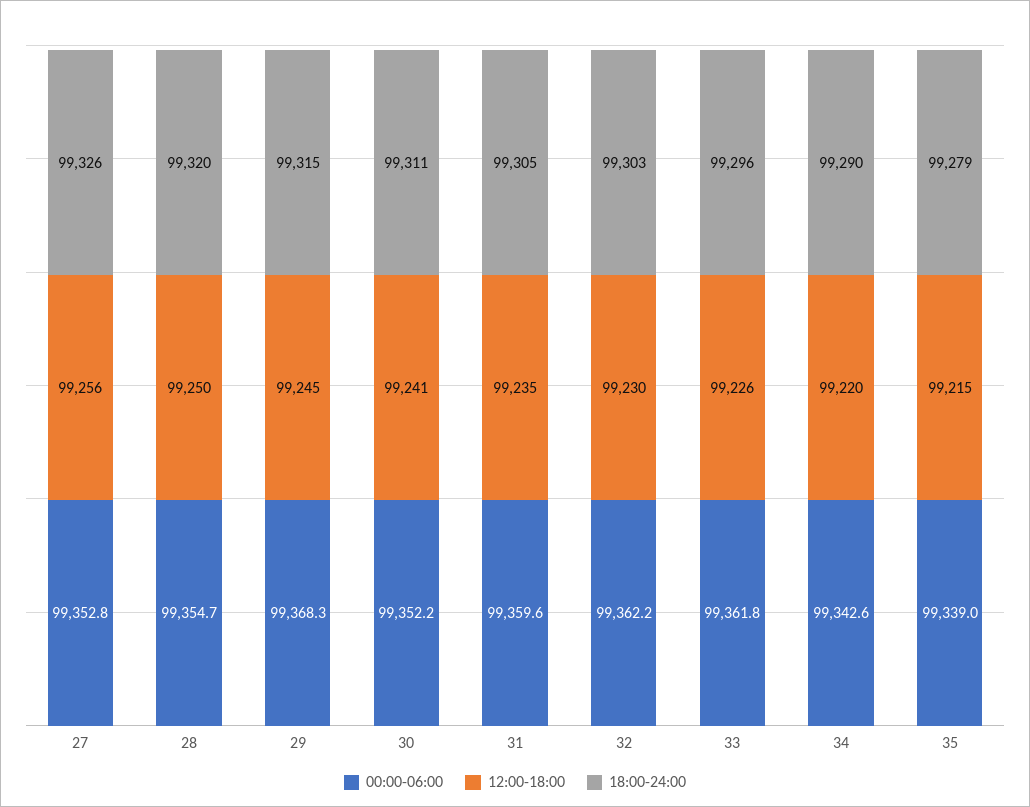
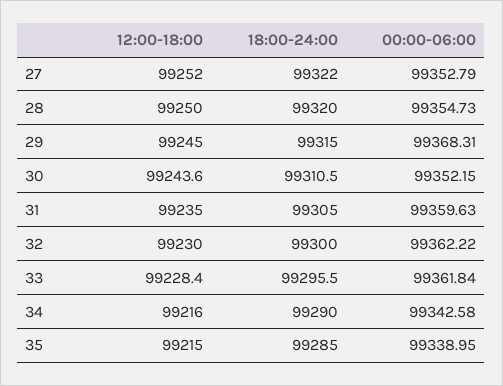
12:00-18:00, 27: 99256 -> 99252
18:00-24:00, 27: 99326 -> 99322
12:00-18:00, 30: 99241 -> 99243.6
18:00-24:00, 32: 99303 -> 99300
12:00-18:00, 33: 99226 -> 99228.4
12:00-18:00, 34: 99220 -> 99216
18:00-24:00, 35: 99279 -> 99285

